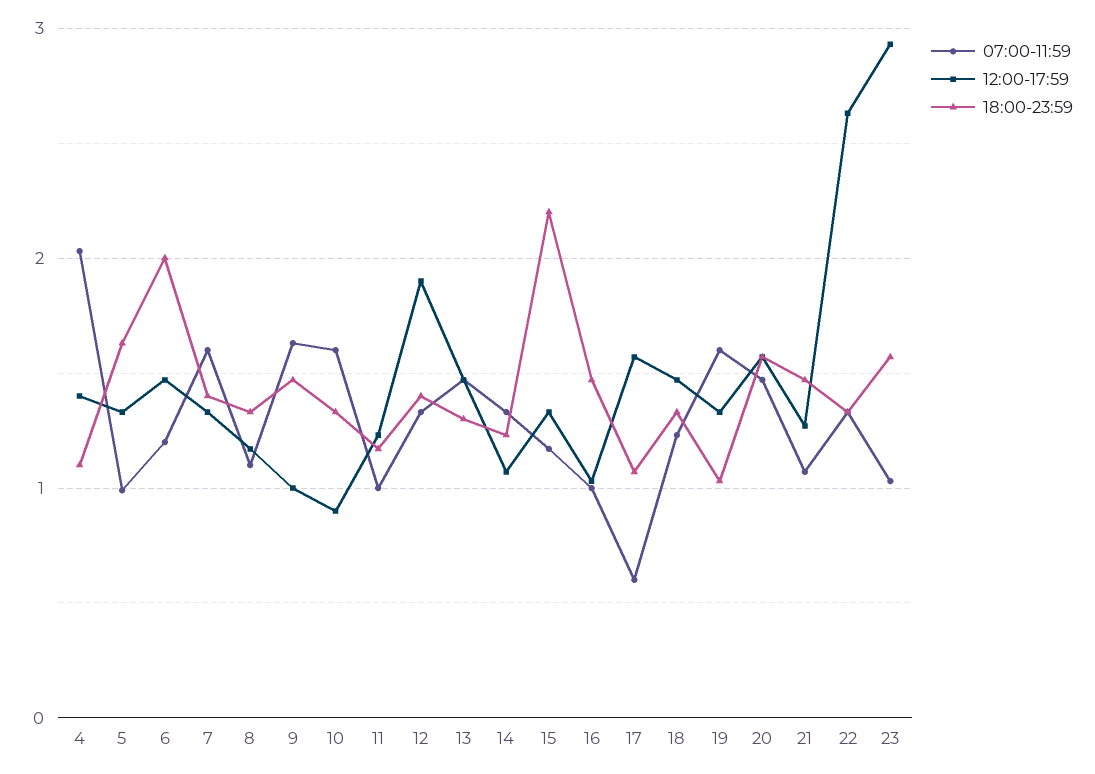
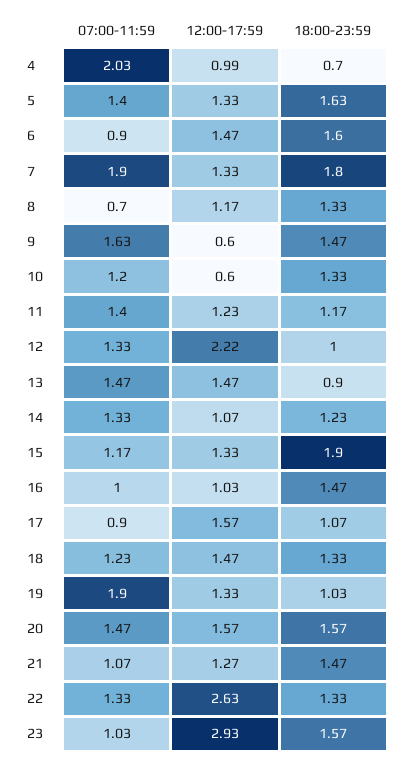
12:00-17:59, 4: 1.4 -> 0.99
18:00-23:59, 4: 1.1 -> 0.7
07:00-11:59, 5: 1 -> 1.4
07:00-11:59, 6: 1.2 -> 0.9
18:00-23:59, 6: 2 -> 1.6
07:00-11:59, 7: 1.6 -> 1.9
18:00-23:59, 7: 1.4 -> 1.8
07:00-11:59, 8: 1.1 -> 0.7
12:00-17:59, 9: 1 -> 0.6
07:00-11:59, 10: 1.6 -> 1.2
12:00-17:59, 10: 0.9 -> 0.6
07:00-11:59, 11: 1 -> 1.4
12:00-17:59, 12: 1.9 -> 2.22
18:00-23:59, 12: 1.4 -> 1
18:00-23:59, 13: 1.3 -> 0.9
18:00-23:59, 15: 2.2 -> 1.9
07:00-11:59, 17: 0.6 -> 0.9
07:00-11:59, 19: 1.6 -> 1.9

